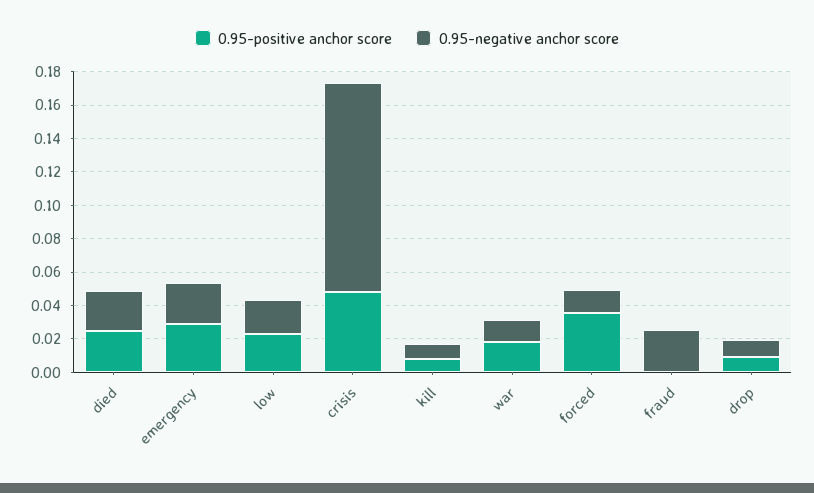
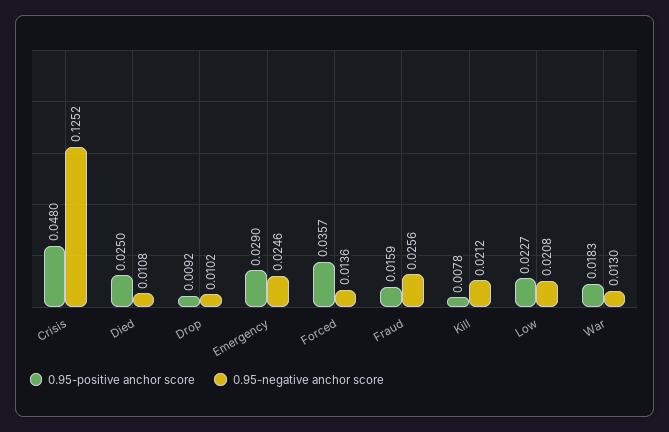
0.95-negative anchor score, died: 0.025 -> 0.0108
0.95-negative anchor score, kill: 0.01 -> 0.0212
0.95-positive anchor score, fraud: 0 -> 0.0159

